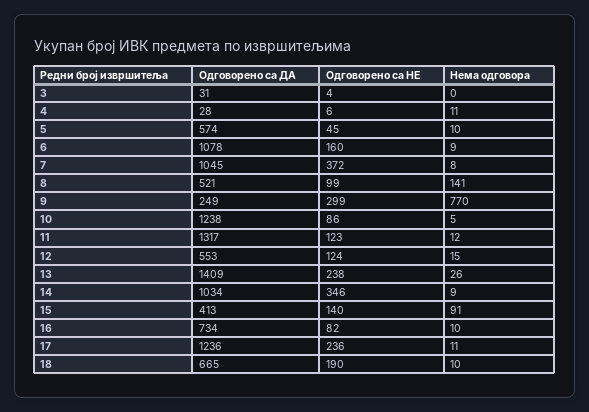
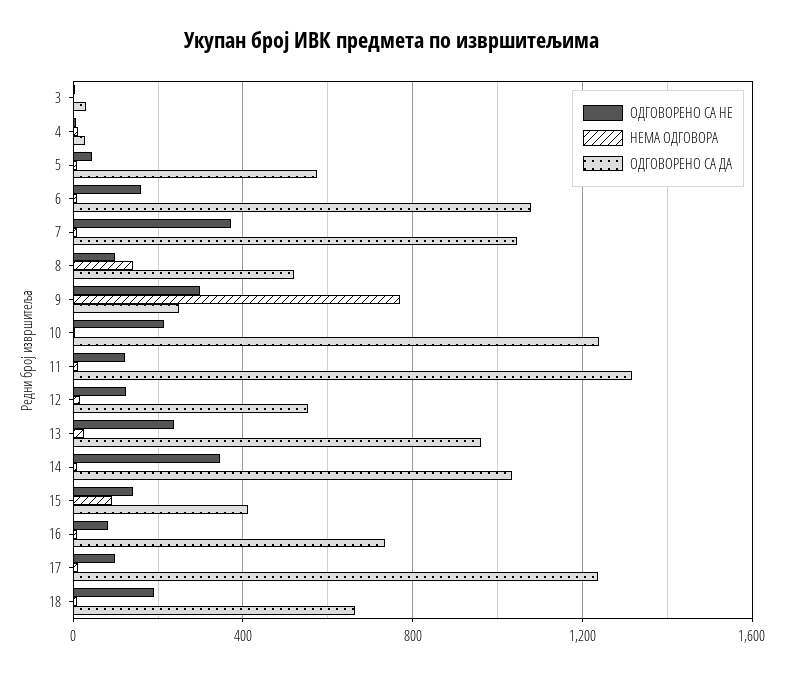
Одговорено са НЕ, 10: 86 -> 200
Одговорено са ДА, 13: 1409 -> 950
Одговорено са НЕ, 17: 236 -> 100

